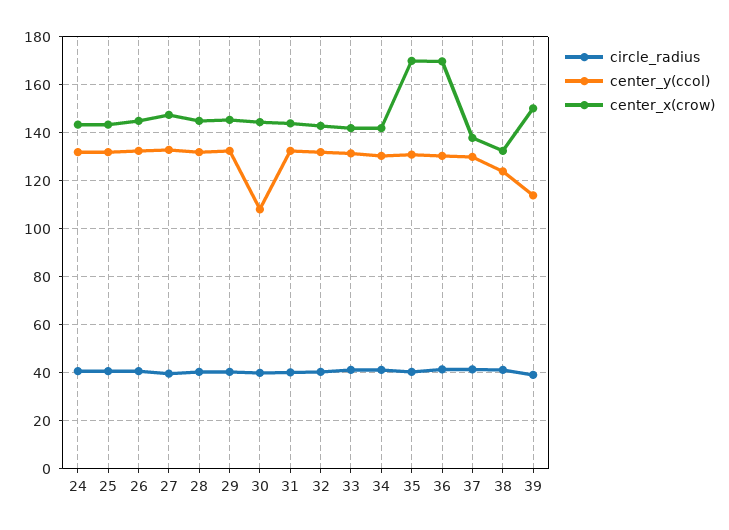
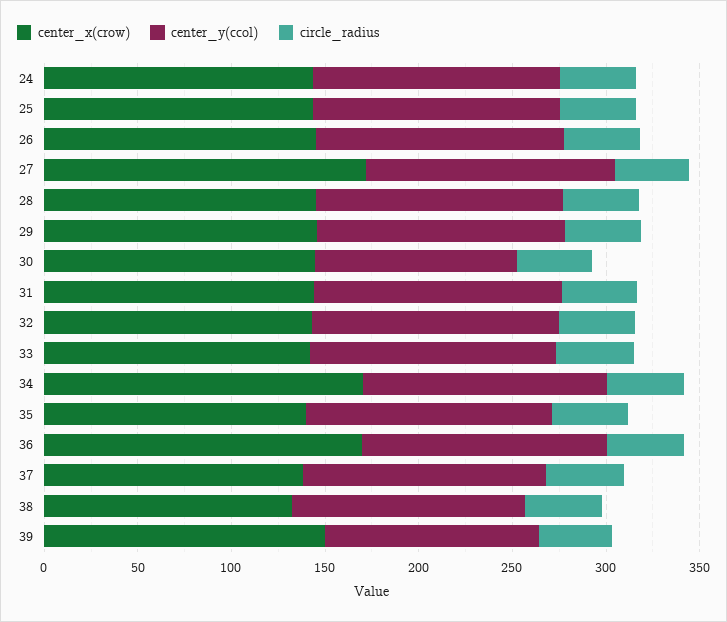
center_x(crow), 27: 147.5 -> 170
center_x(crow), 34: 142.5 -> 170
center_x(crow), 35: 170 -> 140

